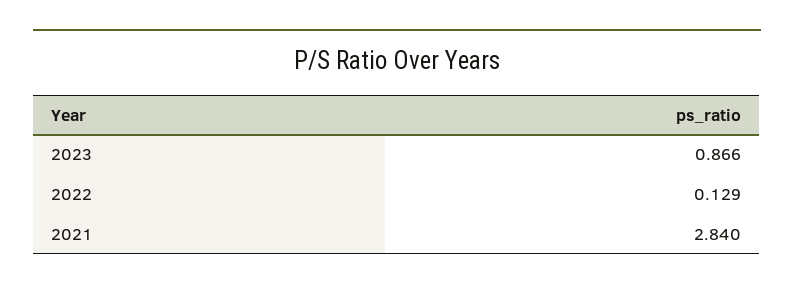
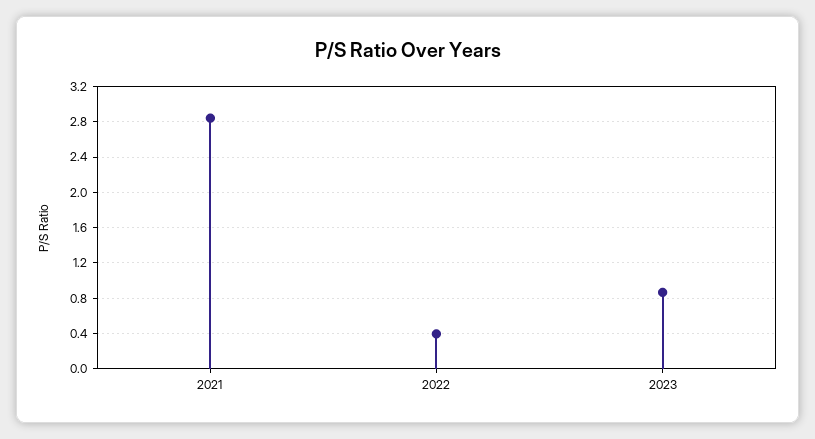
2022: 0.129 -> 0.4

